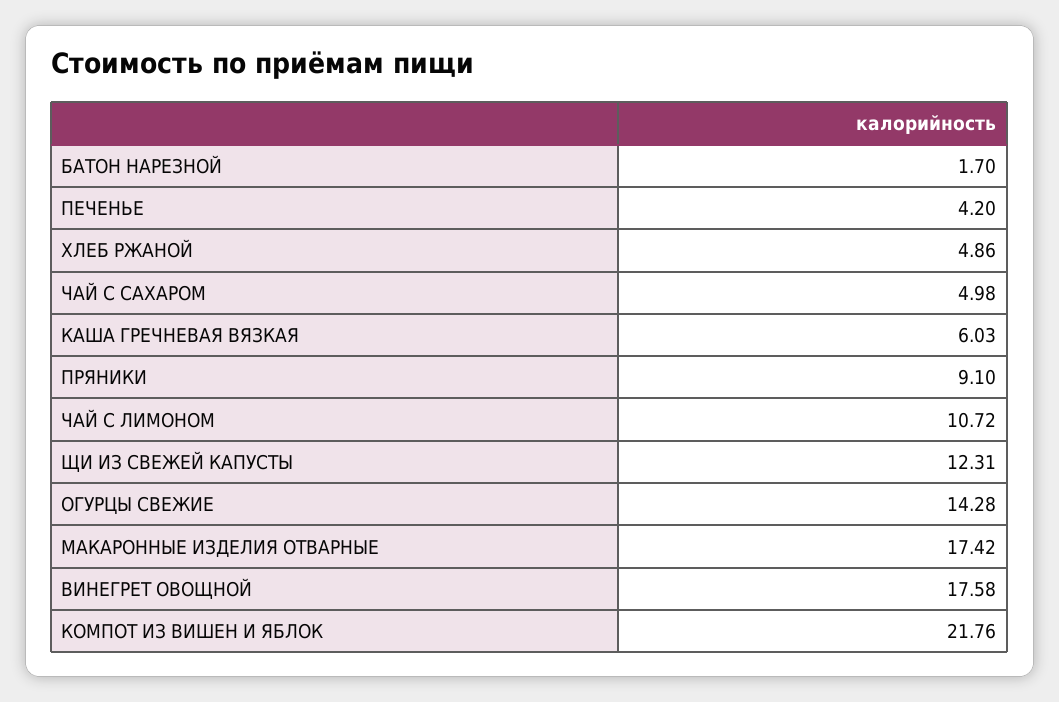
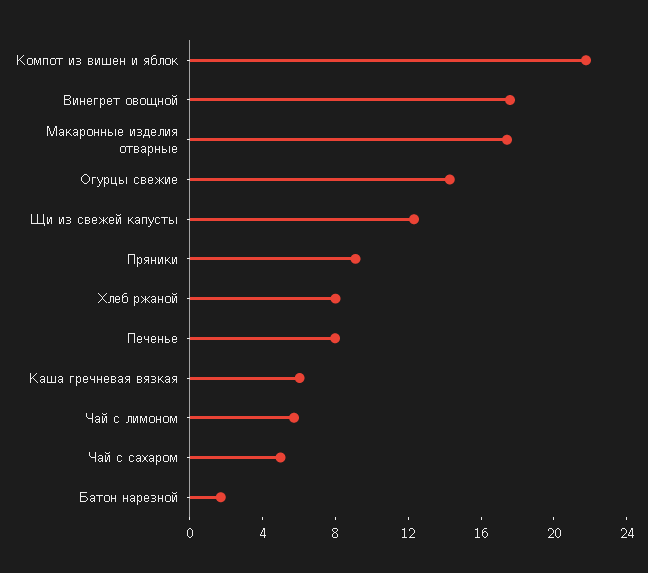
ПЕЧЕНЬЕ: 4.2 -> 8
ХЛЕБ РЖАНОЙ: 4.86 -> 8
ЧАЙ С ЛИМОНОМ: 10.72 -> 6

